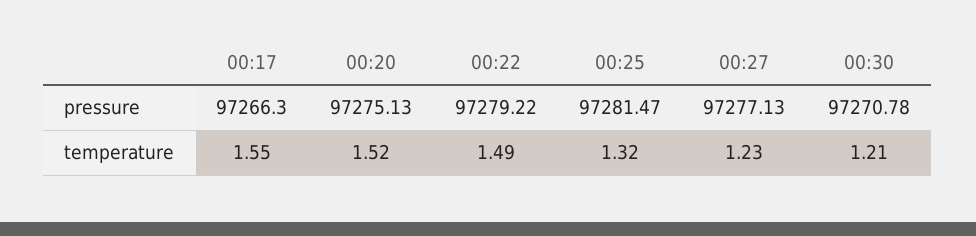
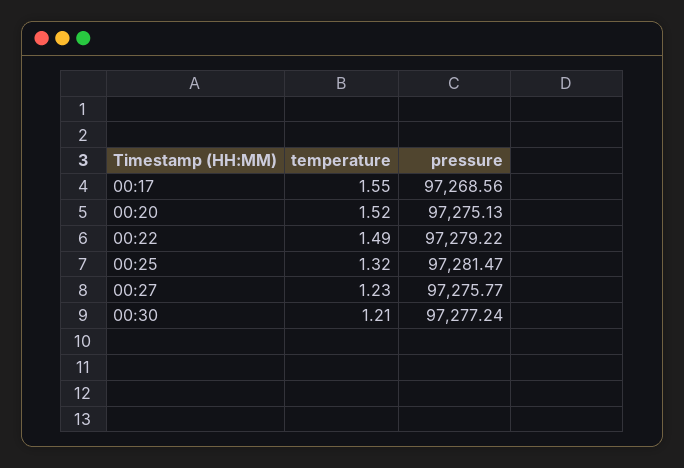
00:17, pressure: 97266.3 -> 97268.56
00:27, pressure: 97277.13 -> 97275.77
00:30, pressure: 97270.78 -> 97277.24

